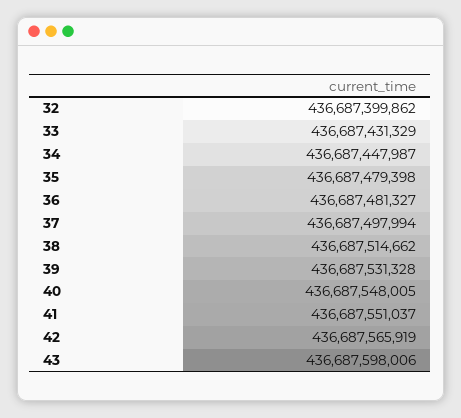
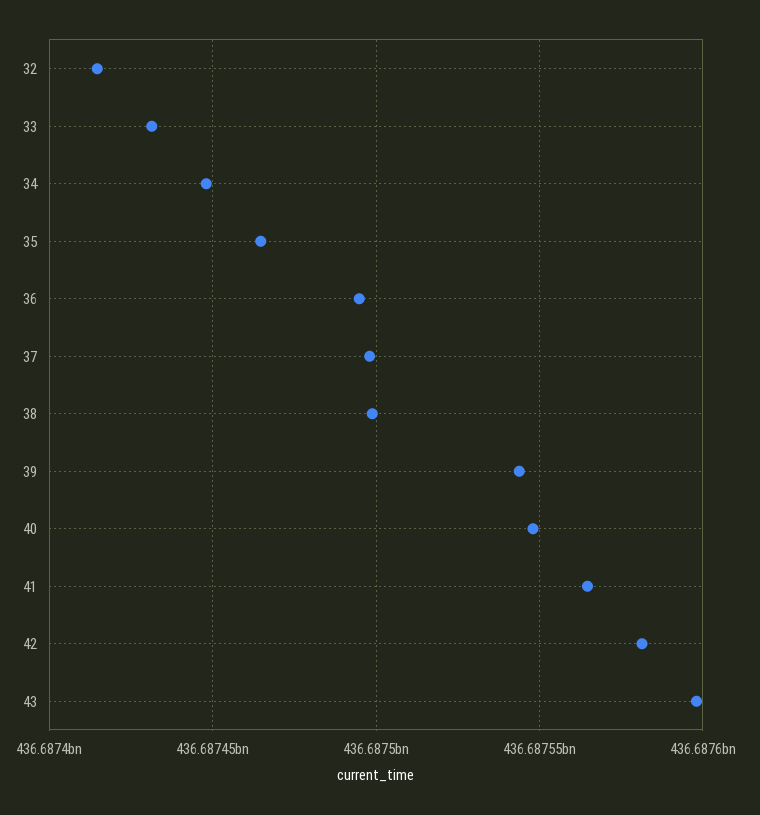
32: 436687399862 -> 436687415000
35: 436687479398 -> 436687465000
36: 436687481327 -> 436687495000
38: 436687514662 -> 436687500000
39: 436687531328 -> 436687545000
41: 436687551037 -> 436687565000
42: 436687565919 -> 436687580000

